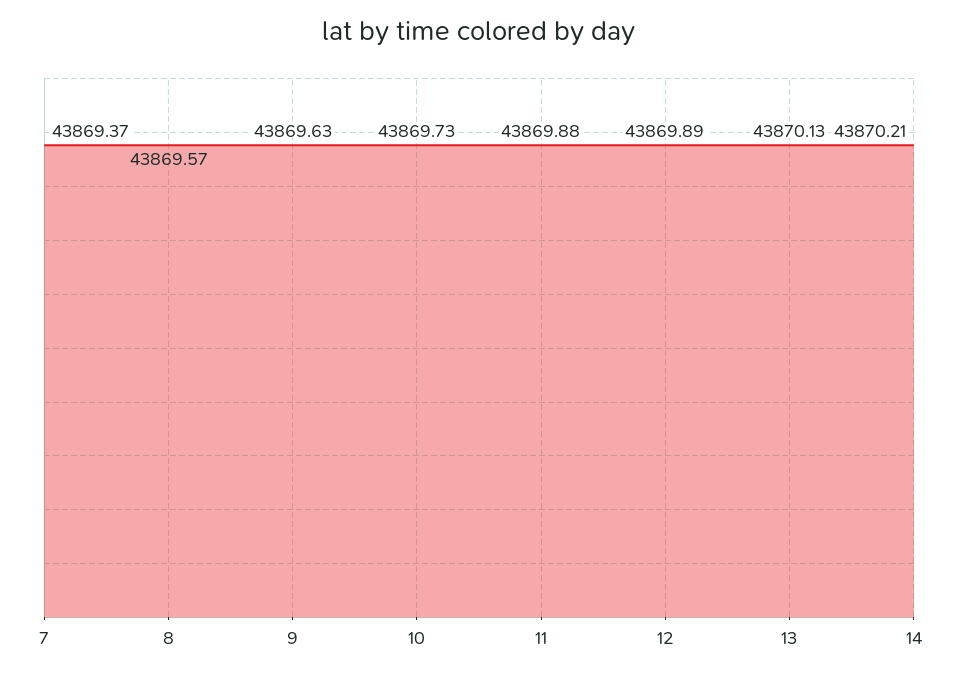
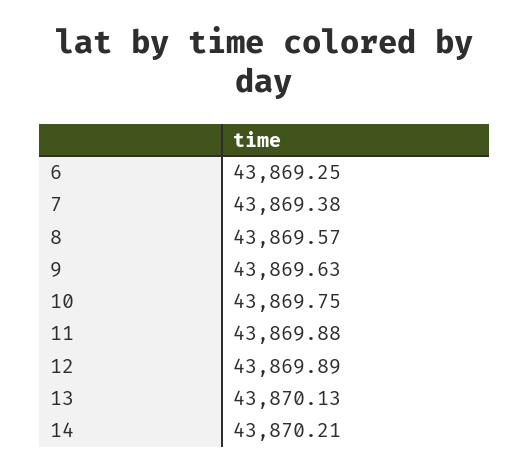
7: 43869.37 -> 43869.38
10: 43869.73 -> 43869.75
6: none -> 43869.25

